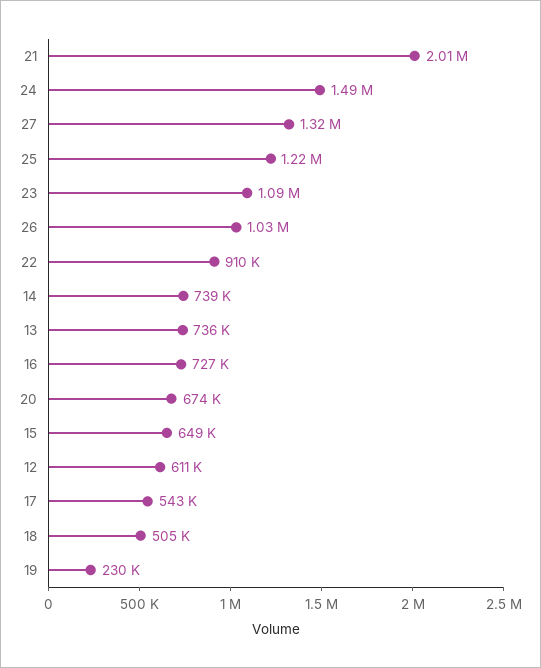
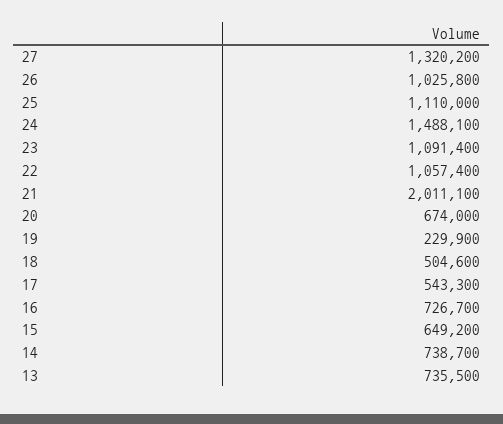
25: 1220000 -> 1110000
22: 910000 -> 1057400
12: 611000 -> none

